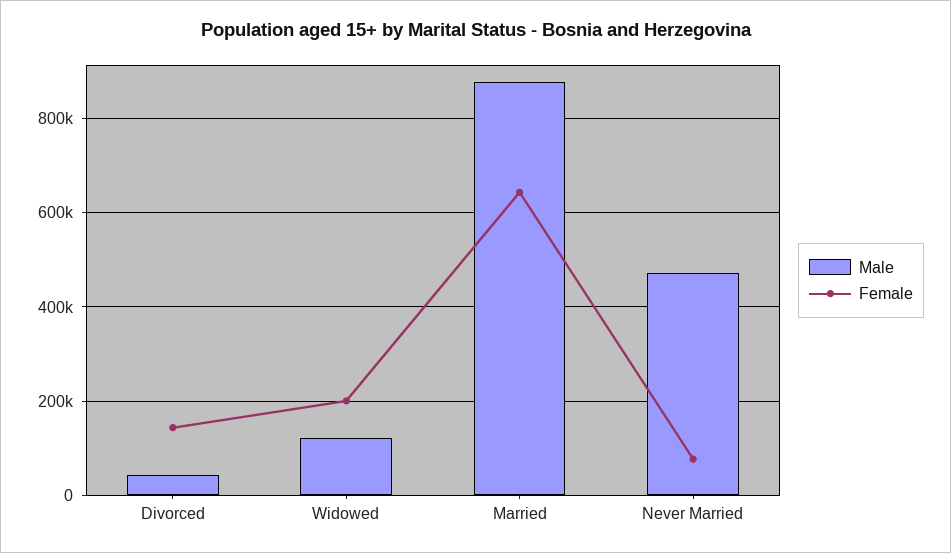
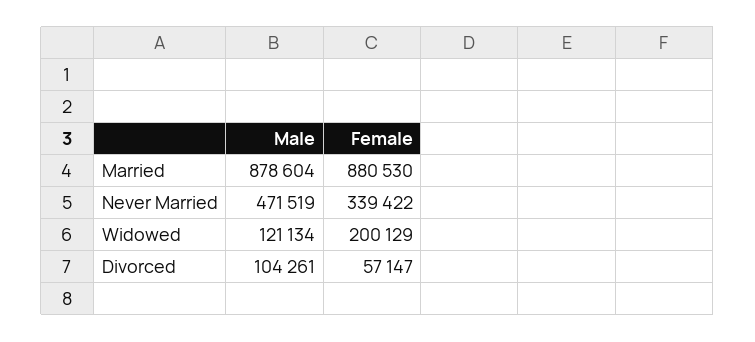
Male, Divorced: 40000 -> 104261
Female, Divorced: 140000 -> 57147
Female, Married: 640000 -> 880530
Female, Never Married: 80000 -> 339422

